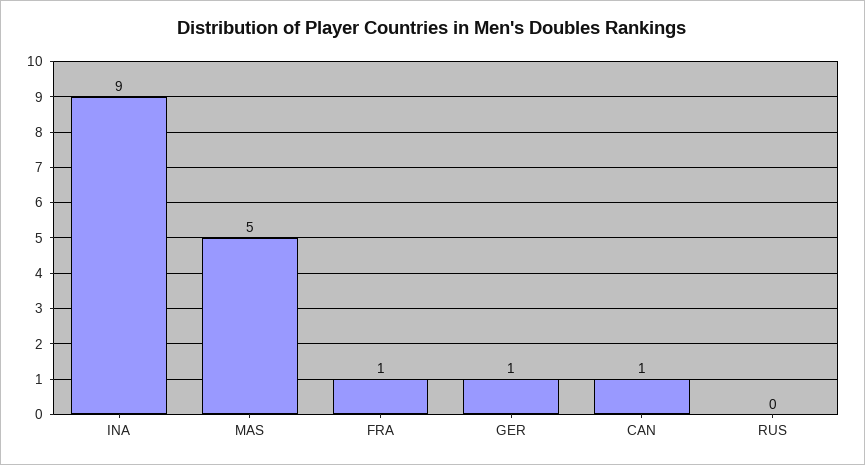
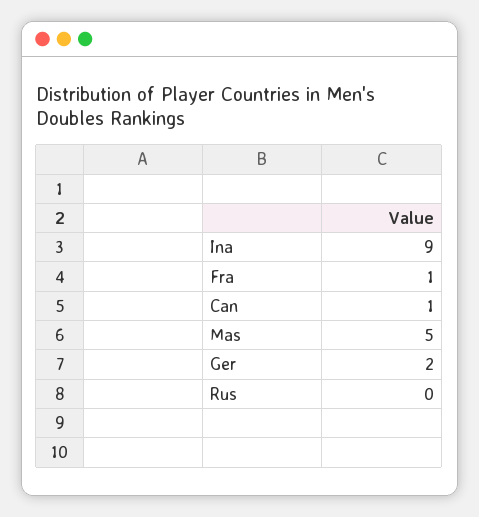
GER: 1 -> 2

